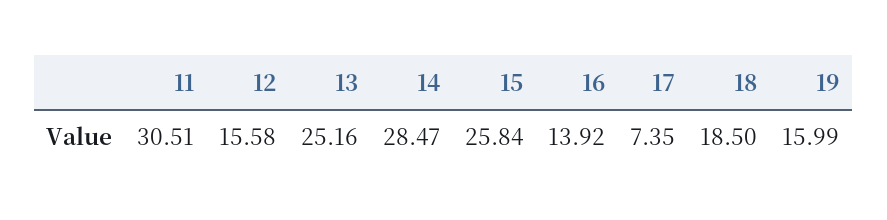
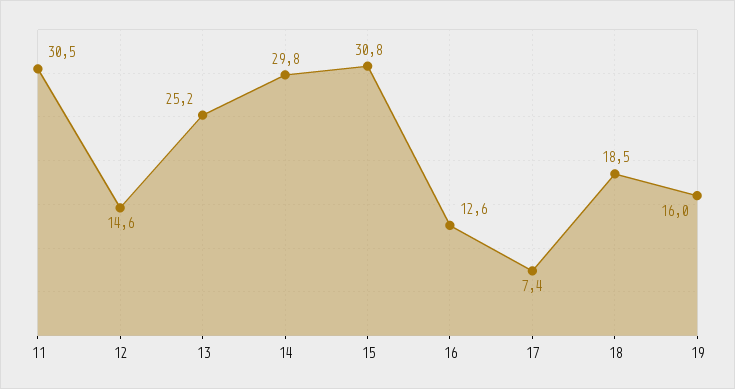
12: 15.58 -> 14.6
14: 28.47 -> 29.8
15: 25.84 -> 30.8
16: 13.92 -> 12.6

